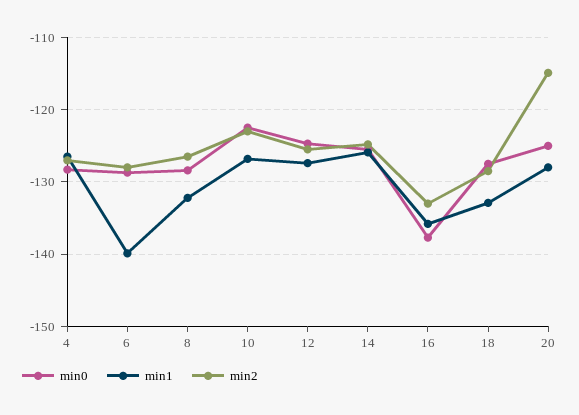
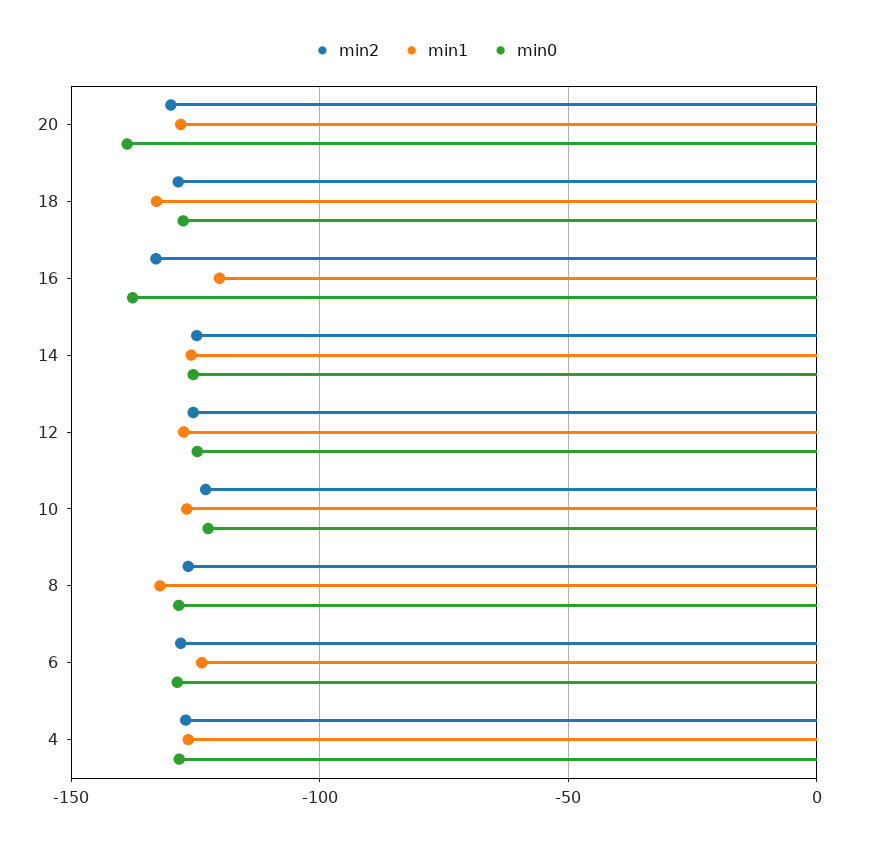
min1, 6: -140 -> -125
min1, 16: -136 -> -120
min0, 20: -125 -> -140
min2, 20: -115 -> -130

